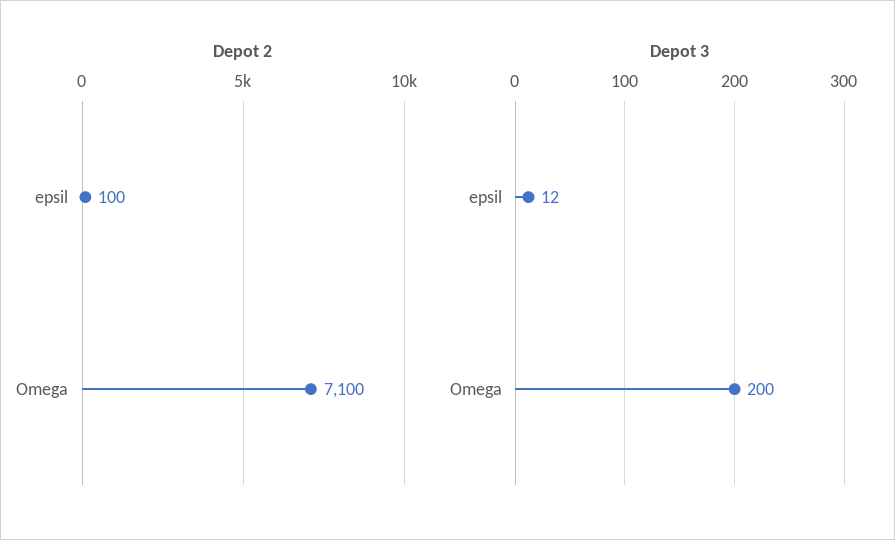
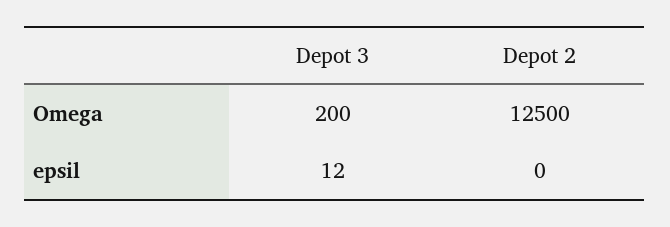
Depot 2, epsil: 100 -> 0
Depot 2, Omega: 7100 -> 12500

